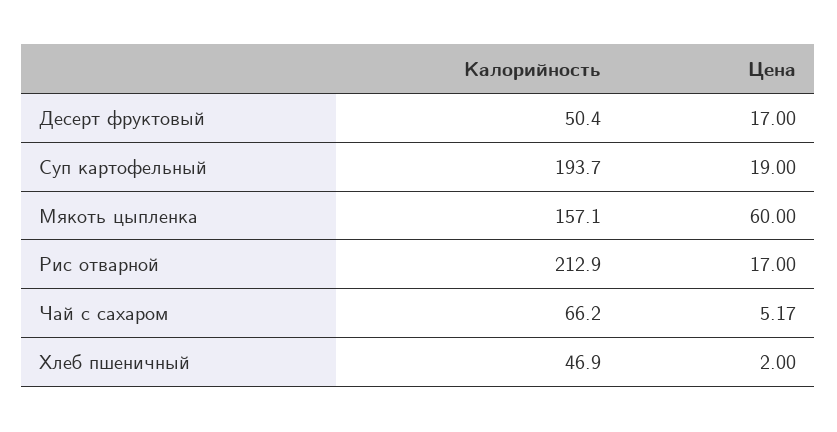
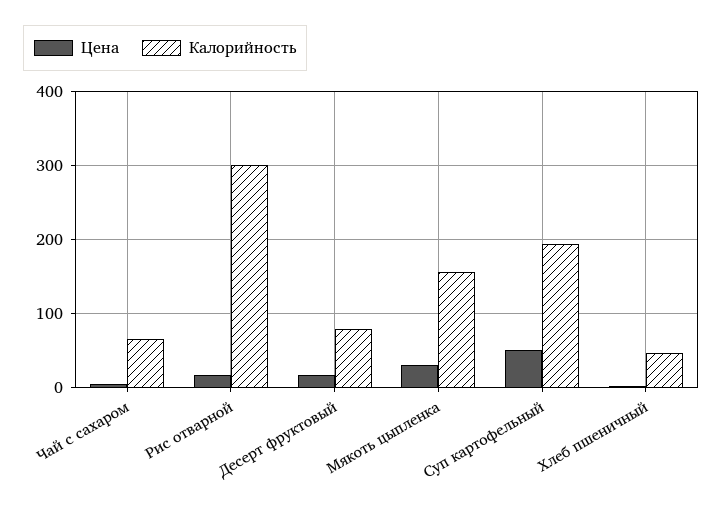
Калорийность, Десерт фруктовый: 50.4 -> 80
Цена, Суп картофельный: 19 -> 50
Цена, Мякоть цыпленка: 60 -> 30
Калорийность, Рис отварной: 212.9 -> 300

